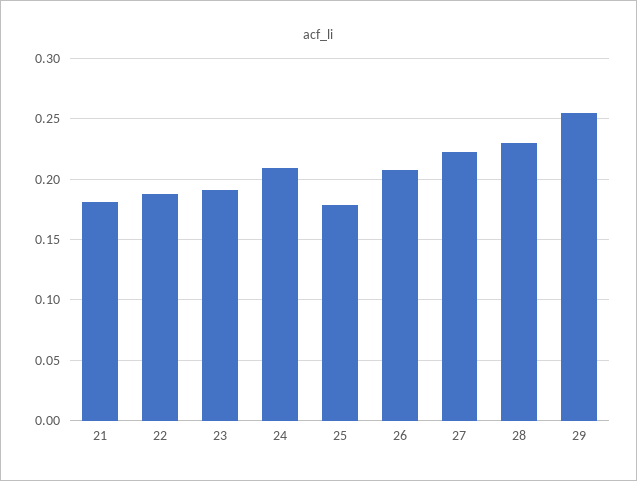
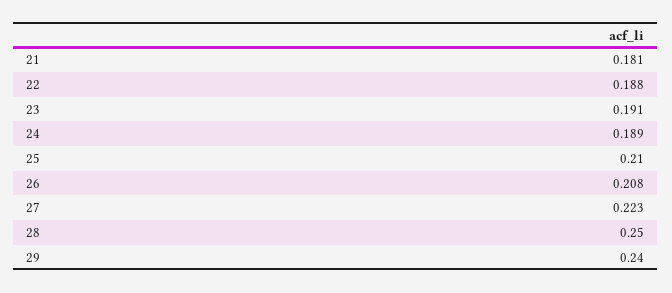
24: 0.21 -> 0.189
25: 0.18 -> 0.21
28: 0.23 -> 0.25
29: 0.255 -> 0.24

